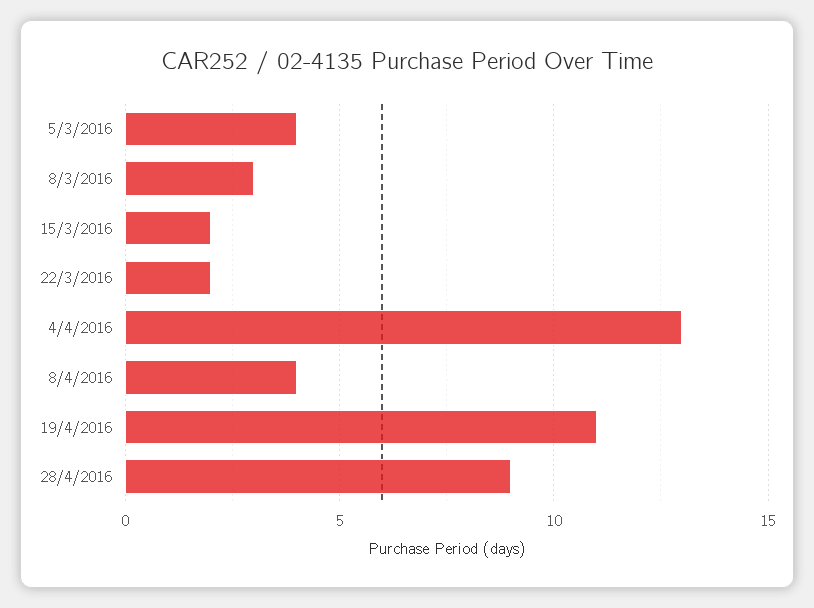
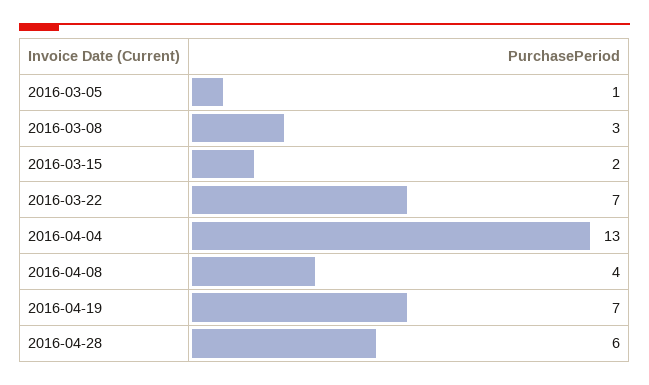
5/3/2016: 4 -> 1
22/3/2016: 2 -> 7
19/4/2016: 11 -> 7
28/4/2016: 9 -> 6

